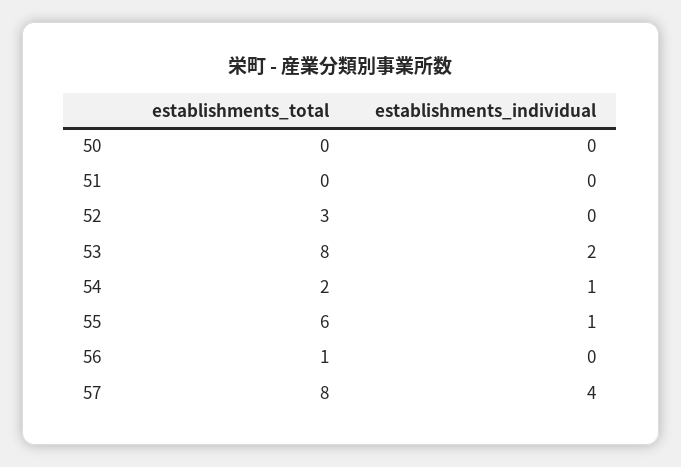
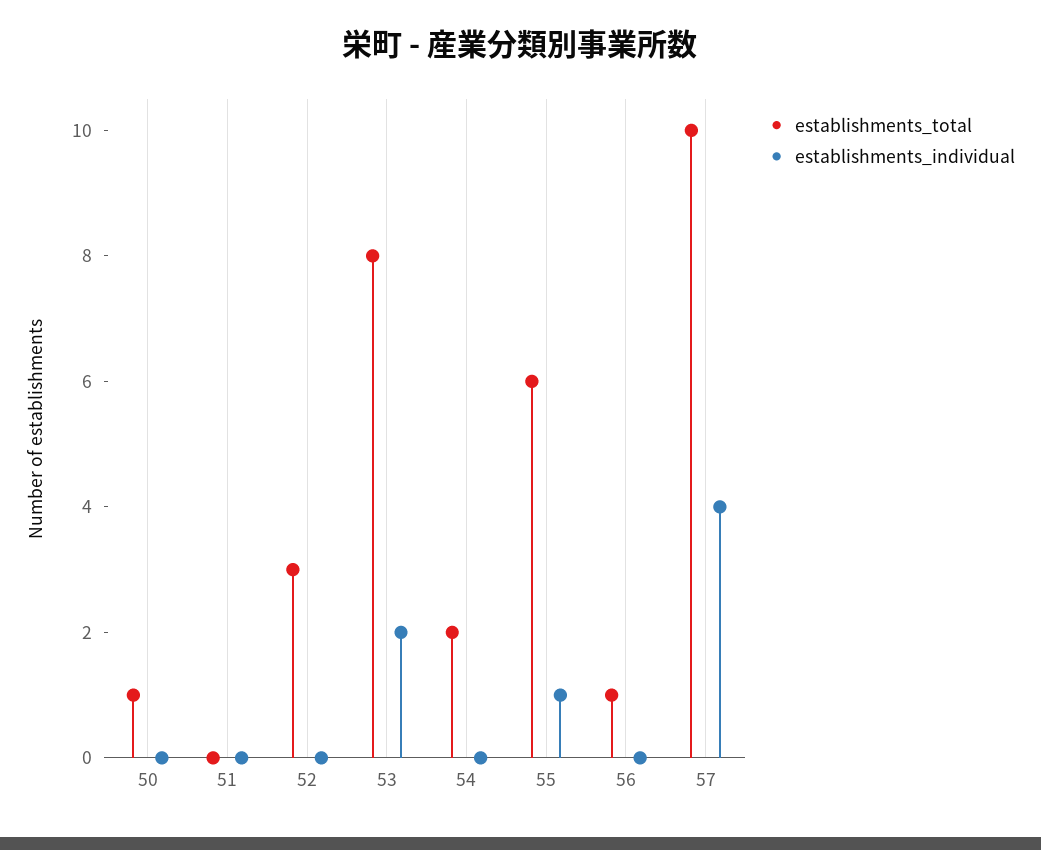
establishments_total, 50: 0 -> 1
establishments_individual, 54: 1 -> 0
establishments_total, 57: 8 -> 10

